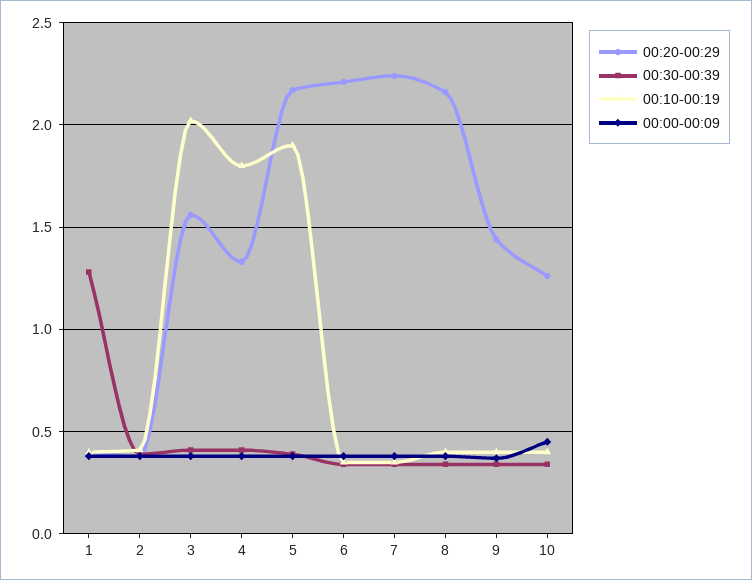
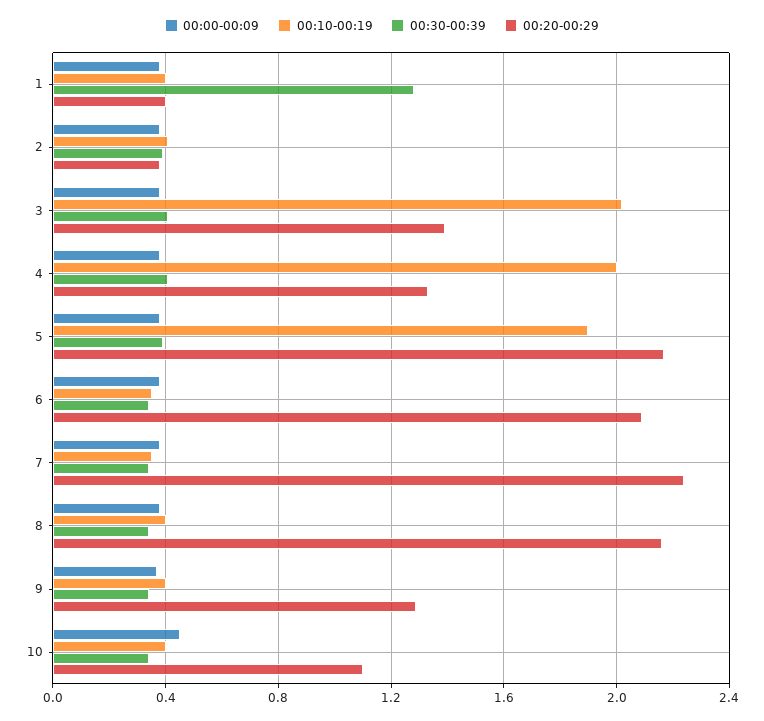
00:20-00:29, 3: 1.55 -> 1.4
00:10-00:19, 4: 1.8 -> 2
00:20-00:29, 6: 2.2 -> 2.1
00:20-00:29, 9: 1.45 -> 1.3
00:20-00:29, 10: 1.25 -> 1.1

